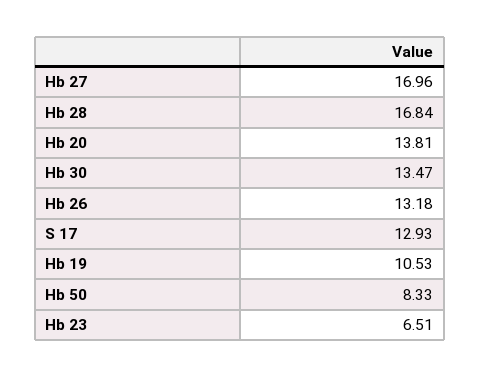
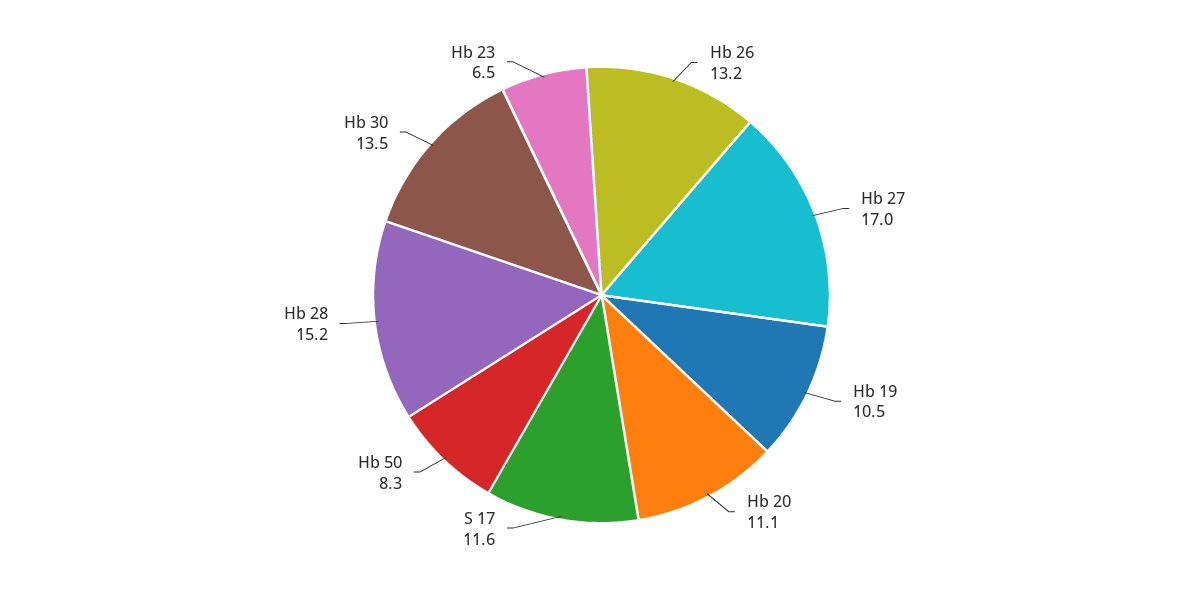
Hb 28: 16.84 -> 15.2
Hb 20: 13.81 -> 11.1
S 17: 12.93 -> 11.6

